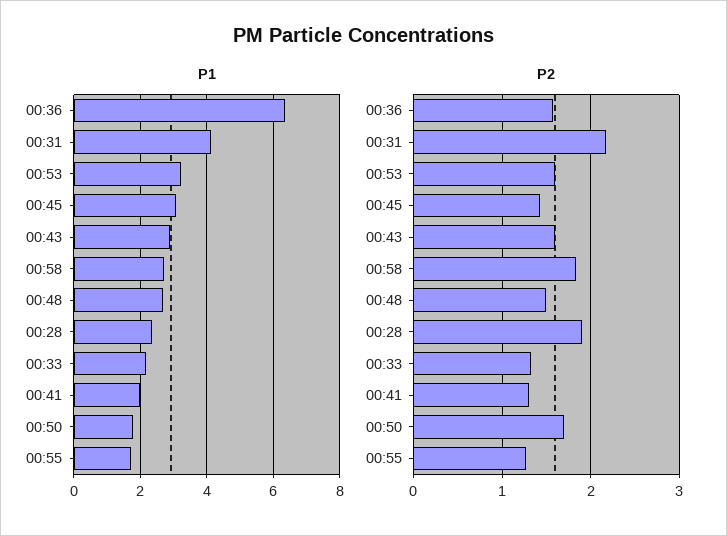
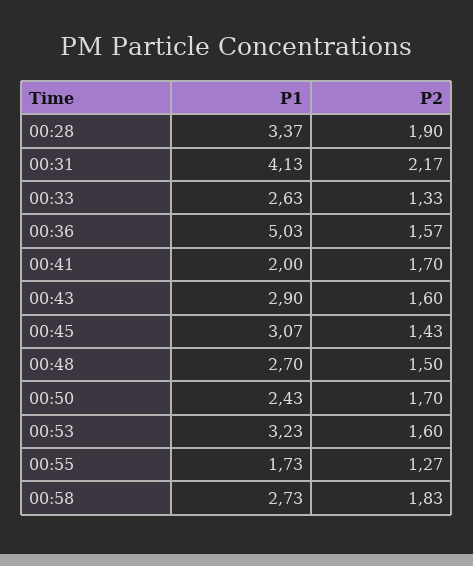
P1, 00:36: 6.4 -> 5.03
P1, 00:28: 2.4 -> 3.37
P1, 00:33: 2.2 -> 2.63
P1, 00:50: 1.8 -> 2.43
P2, 00:41: 1.3 -> 1.7

